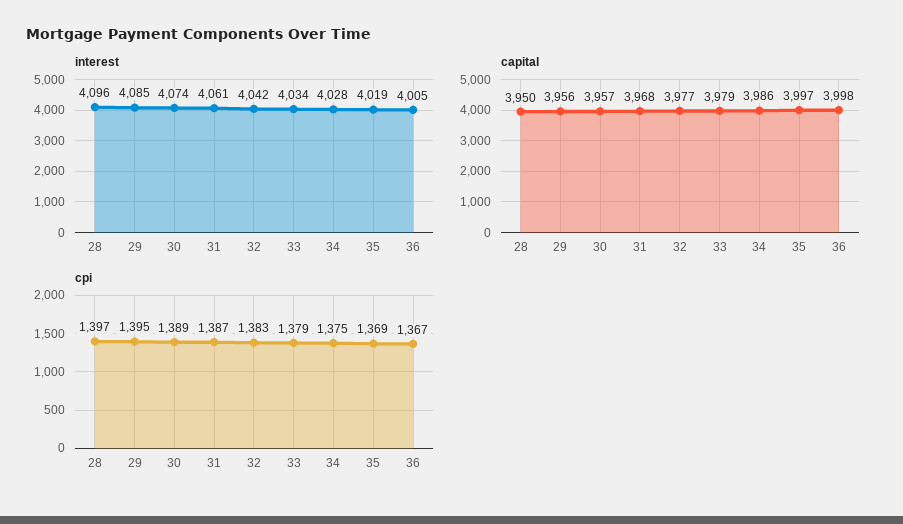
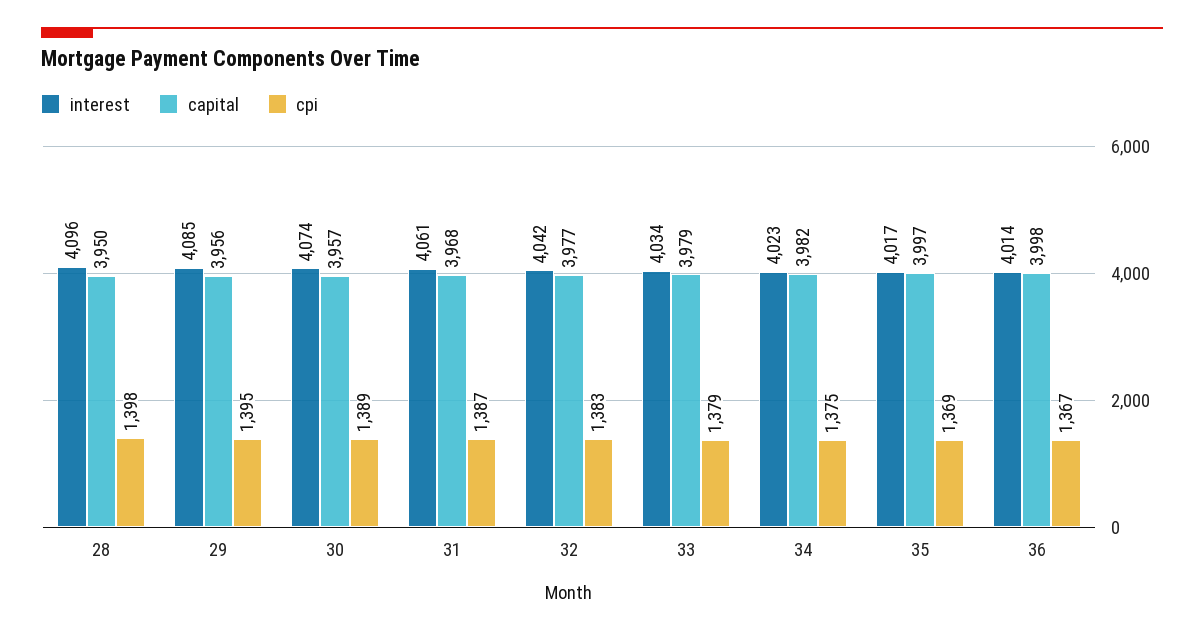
interest, 34: 4028 -> 4023
interest, 35: 4019 -> 4017
interest, 36: 4005 -> 4014
capital, 34: 3986 -> 3982
cpi, 28: 1397 -> 1398

